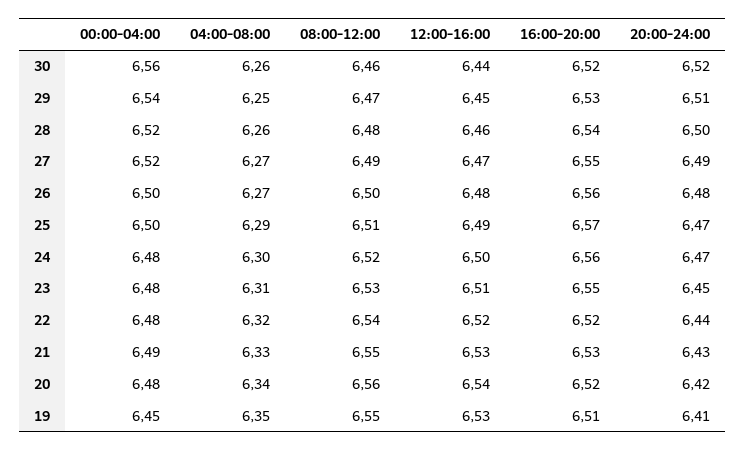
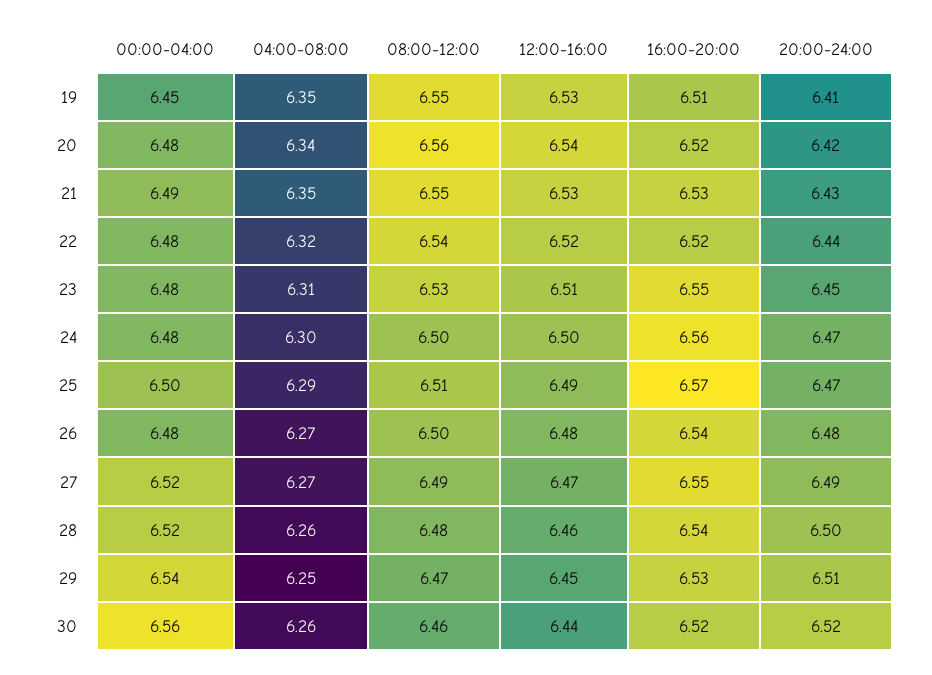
00:00-04:00, 26: 6.5 -> 6.48
16:00-20:00, 26: 6.56 -> 6.54
08:00-12:00, 24: 6.52 -> 6.5
04:00-08:00, 21: 6.33 -> 6.35

